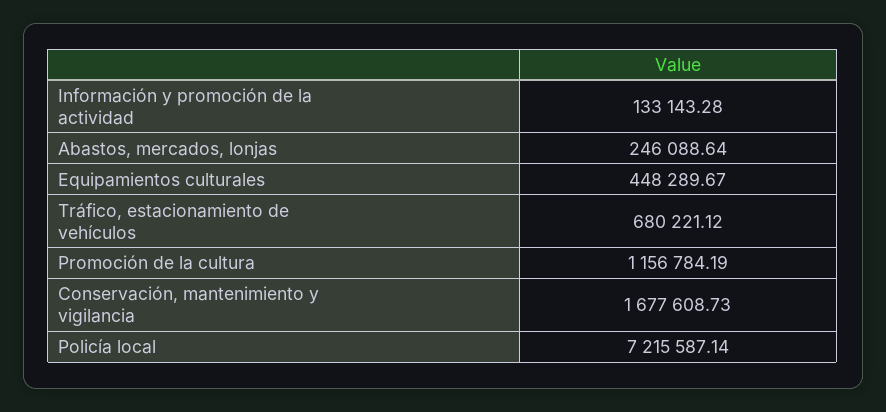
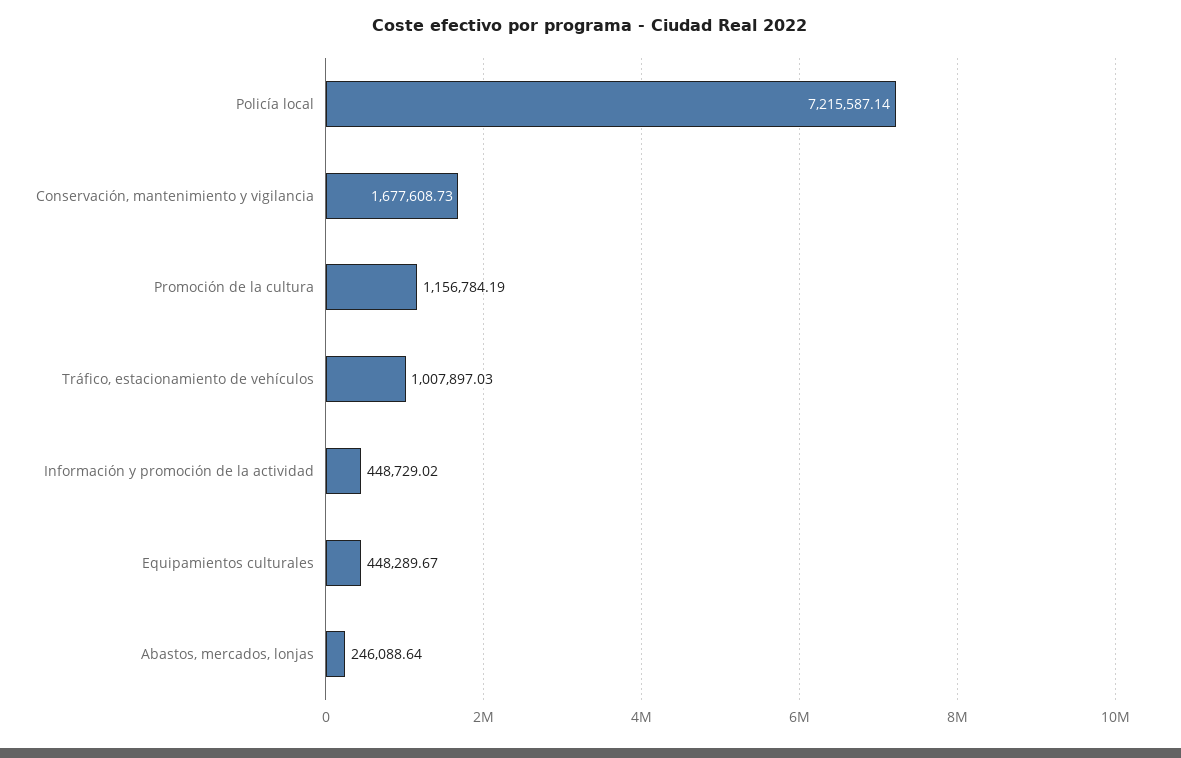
Información y promoción de la actividad: 133143.28 -> 448729.02
Tráfico, estacionamiento de vehículos: 680221.12 -> 1007897.03

